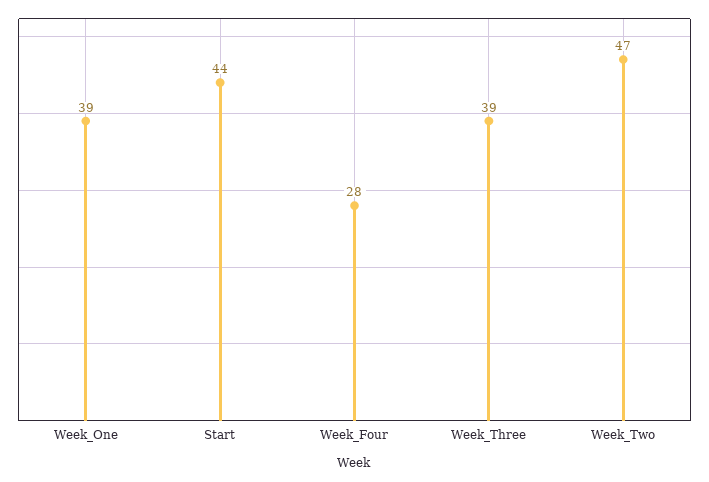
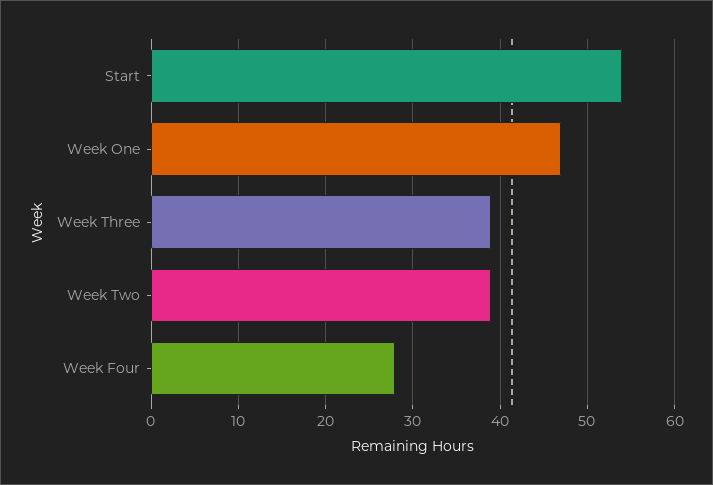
Week_One: 39 -> 47
Start: 44 -> 54
Week_Two: 47 -> 39

